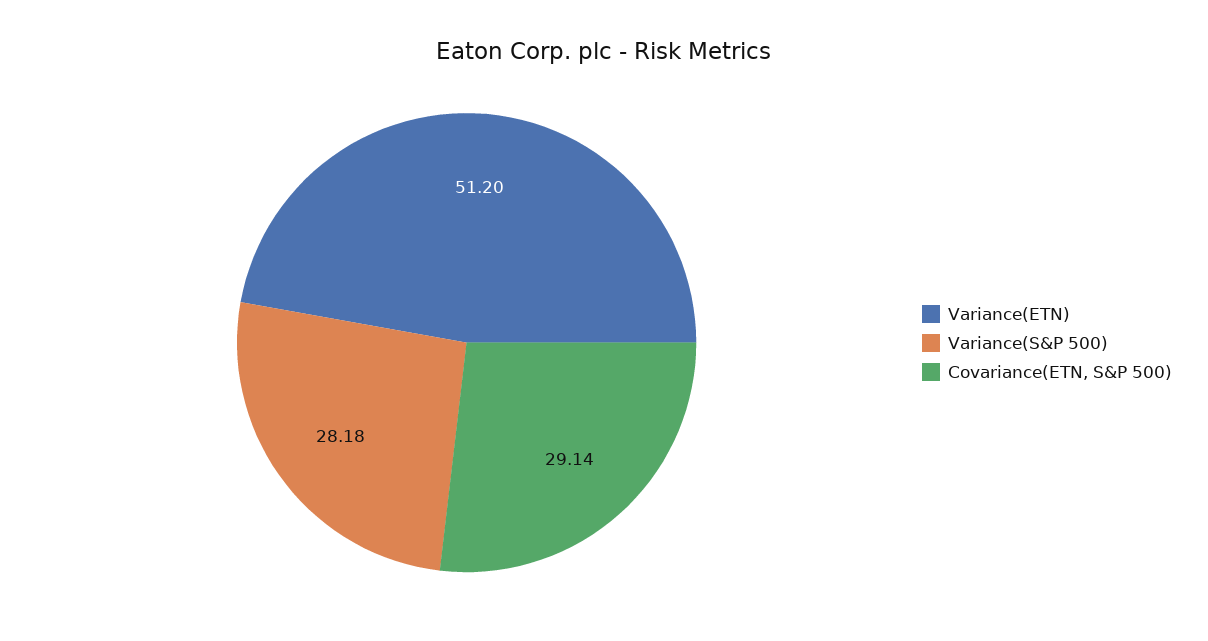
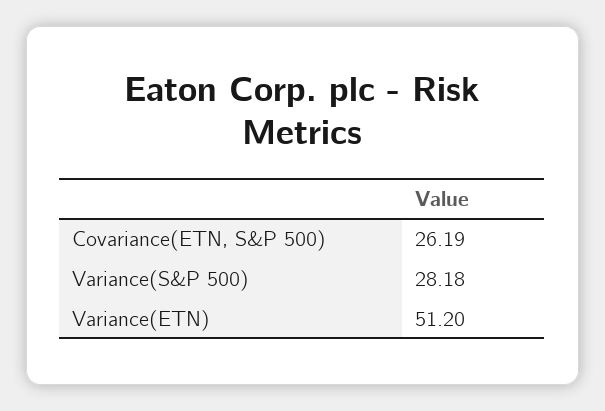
Covariance(ETN, S&P 500): 29.14 -> 26.19

